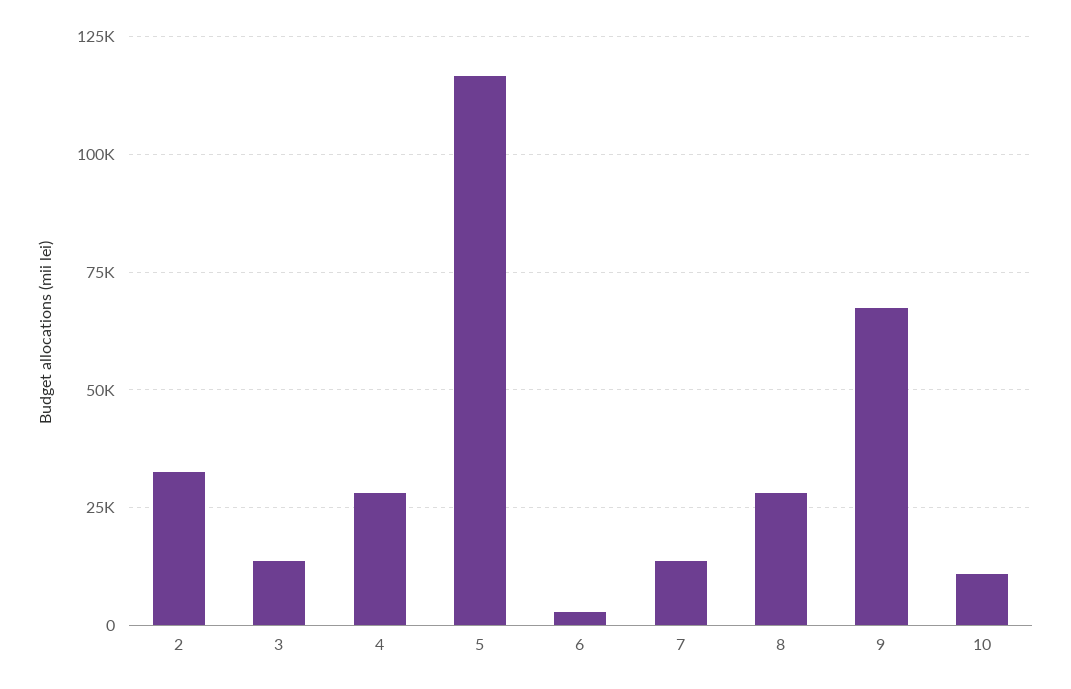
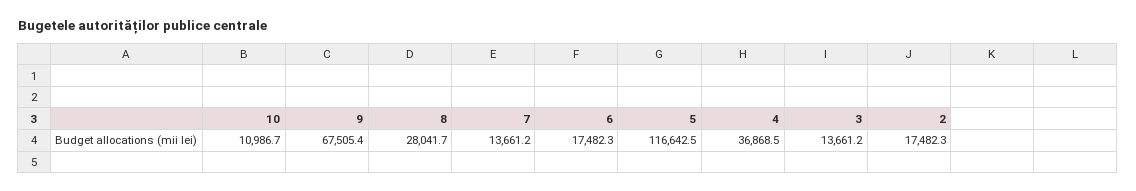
2: 32500 -> 17482.3
4: 27500 -> 36868.5
6: 2500 -> 17482.3

